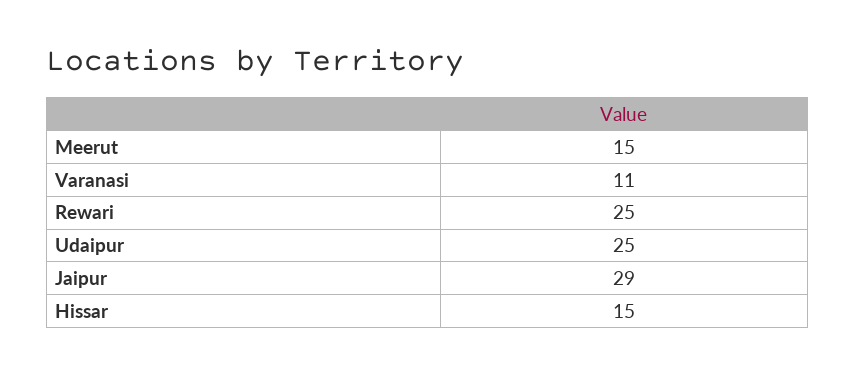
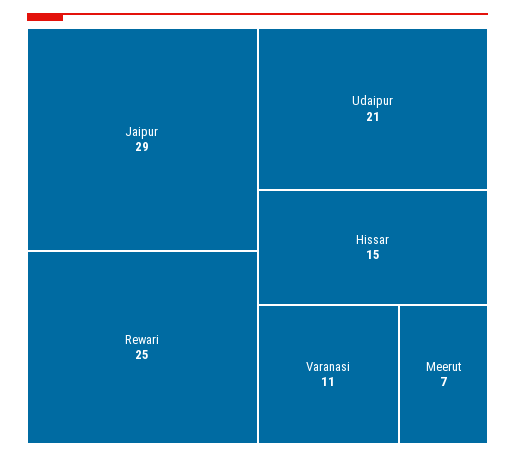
Meerut: 15 -> 7
Udaipur: 25 -> 21

